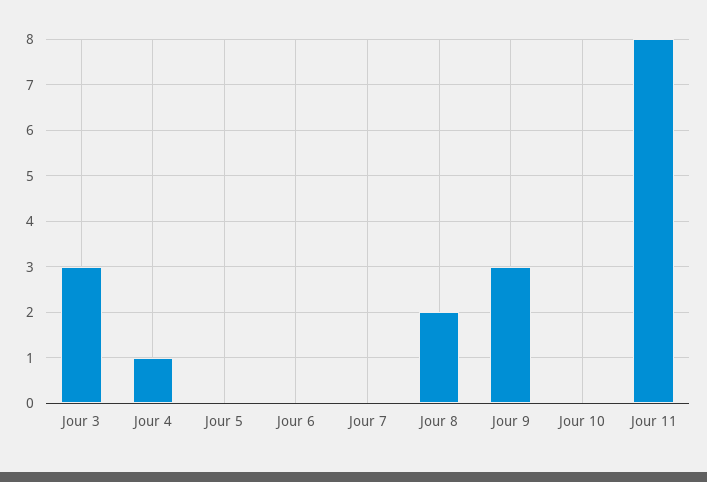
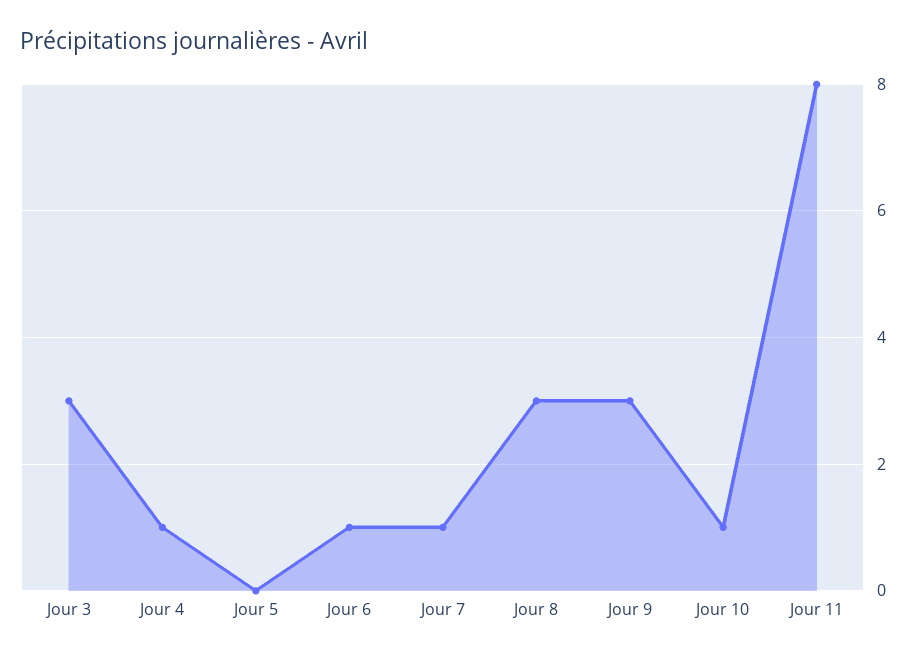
Jour 6: 0 -> 1
Jour 7: 0 -> 1
Jour 8: 2 -> 3
Jour 10: 0 -> 1

